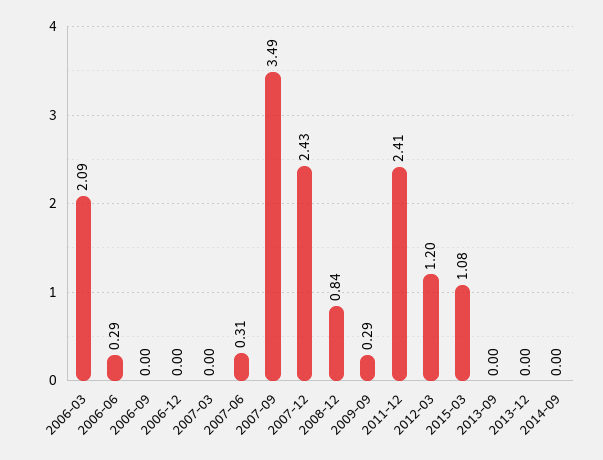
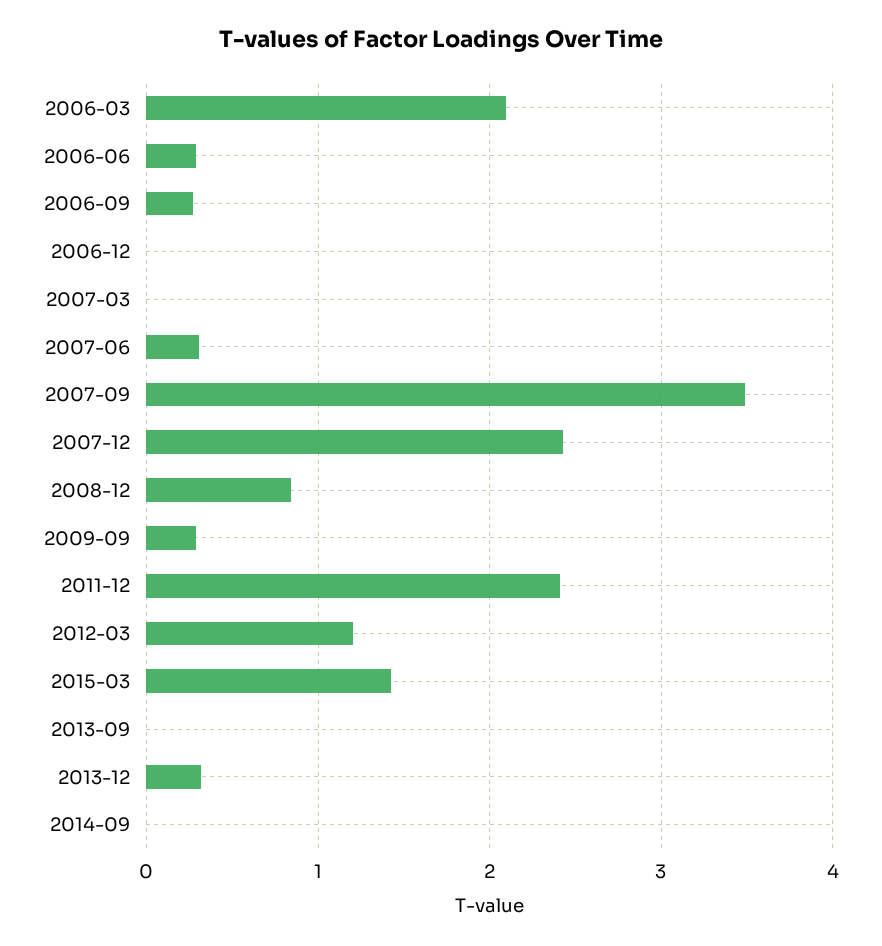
2006-09: 0 -> 0.3
2015-03: 1.08 -> 1.4
2013-12: 0 -> 0.3

